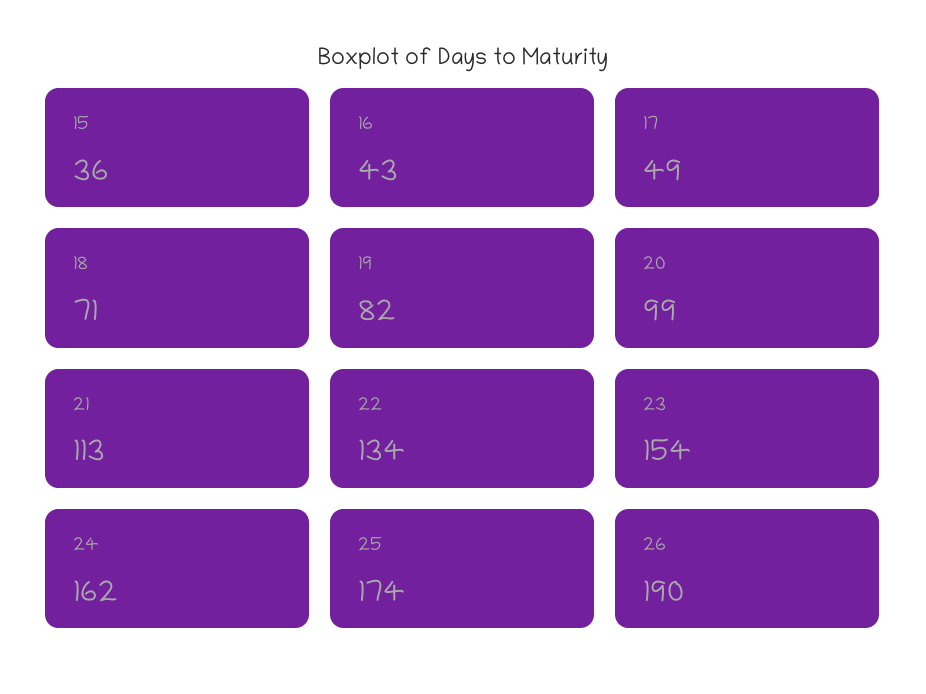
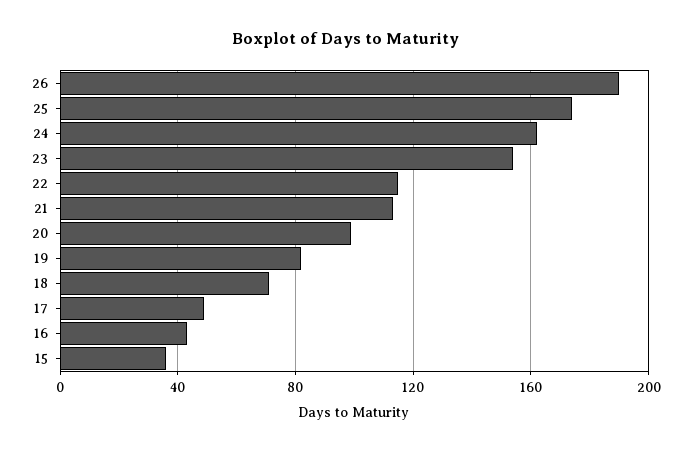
22: 134 -> 115

